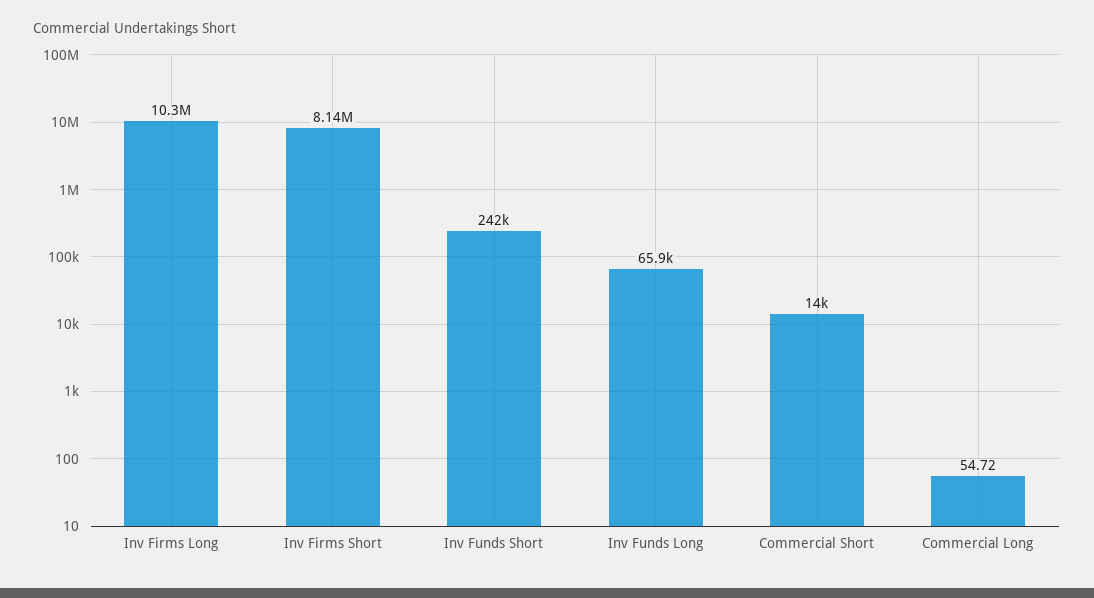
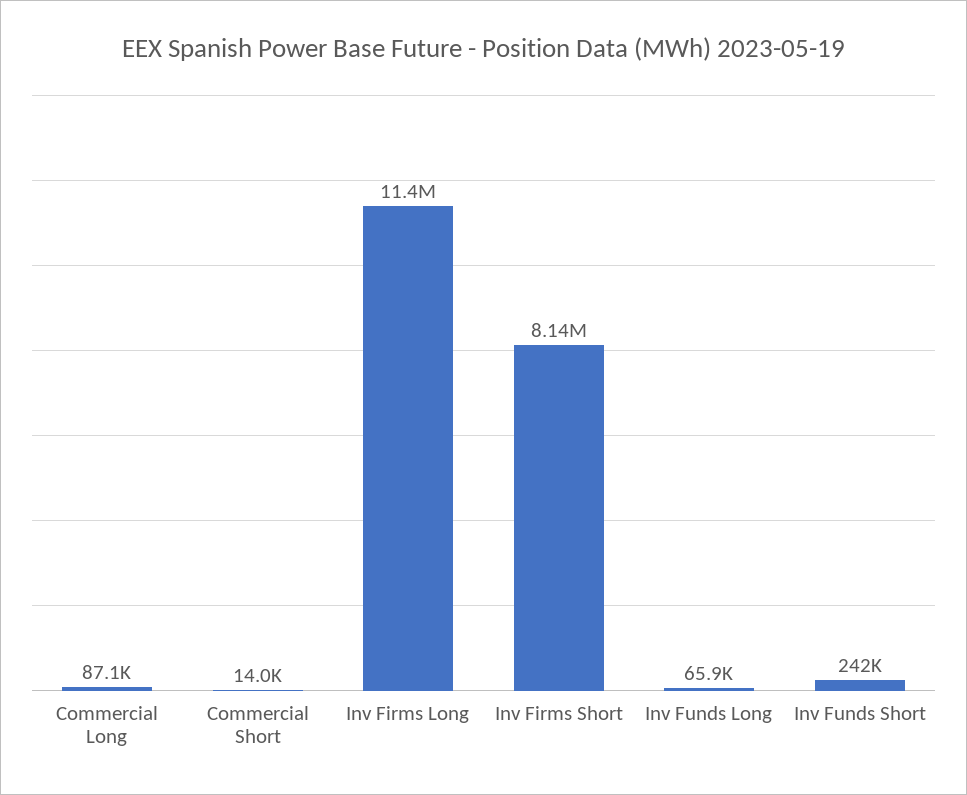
Inv Firms Long: 10300000 -> 11400000
Commercial Long: 54.72 -> 87100

